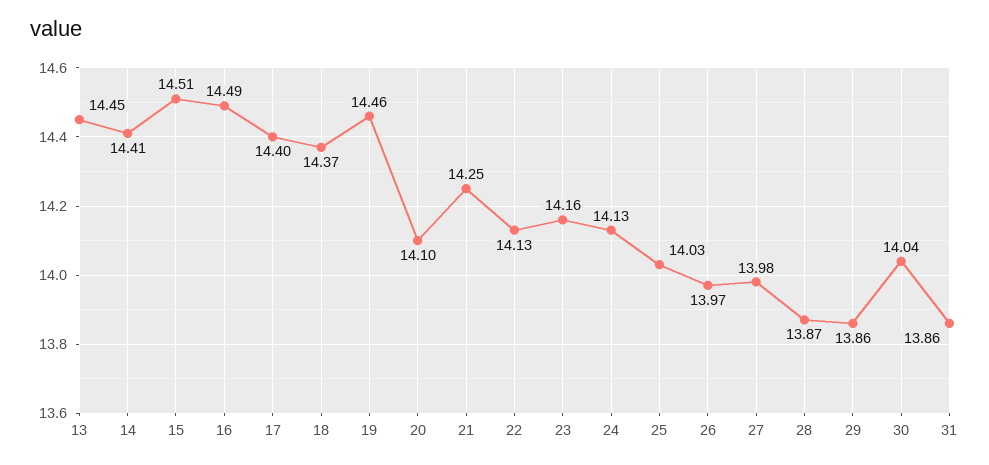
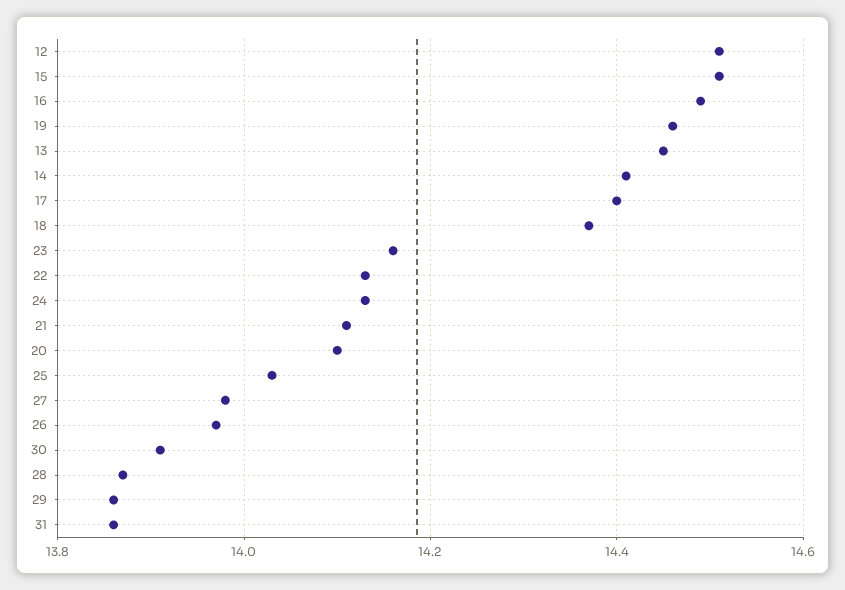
21: 14.25 -> 14.1
30: 14.04 -> 13.9
12: none -> 14.5

